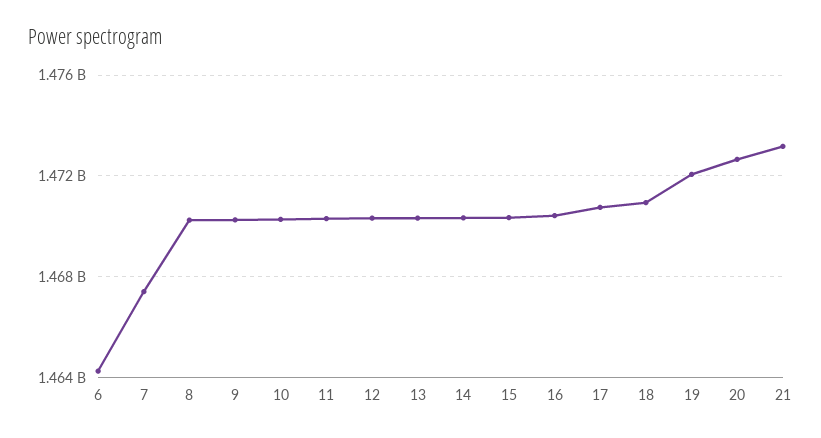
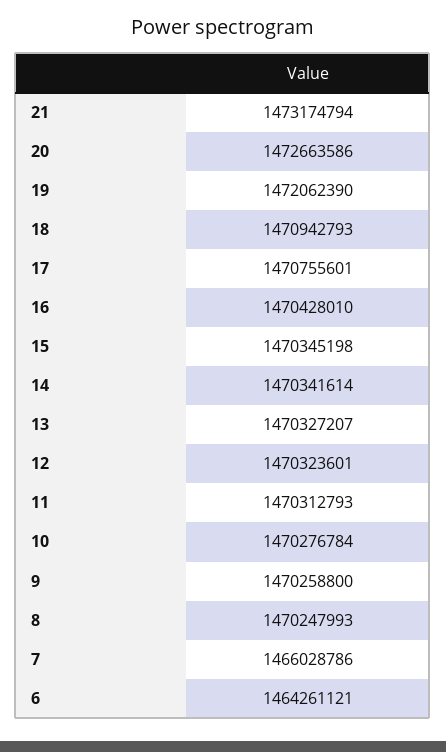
7: 1467500000 -> 1466028786

